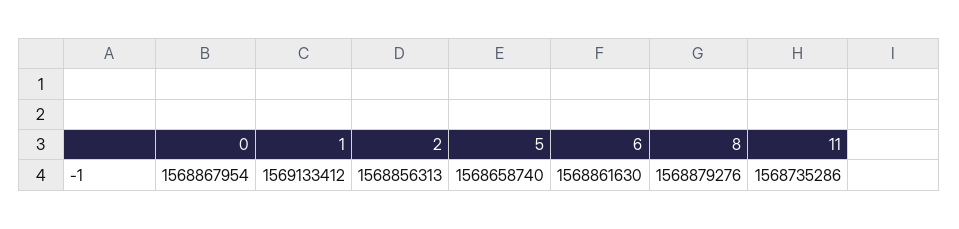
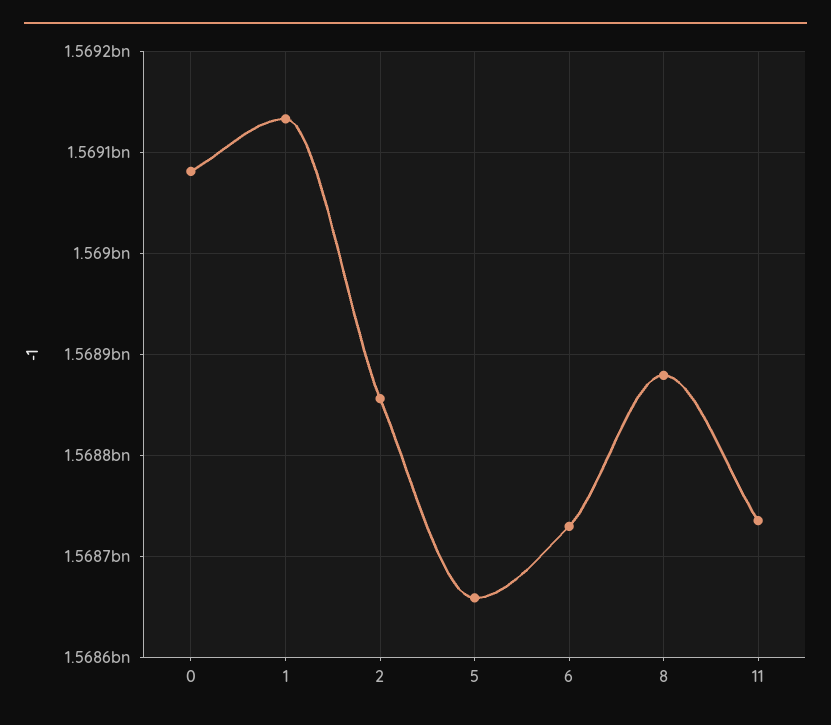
0: 1568867954 -> 1569080000
6: 1568861630 -> 1568730000

